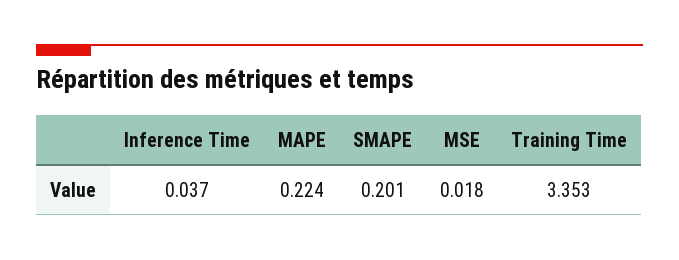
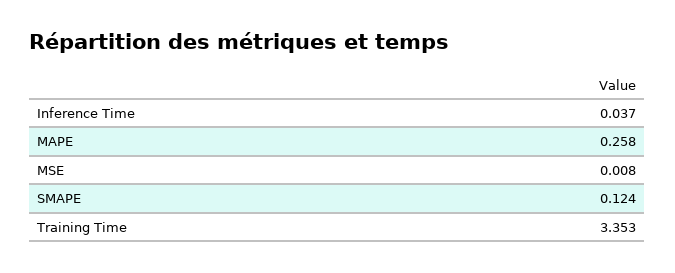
MAPE: 0.224 -> 0.258
SMAPE: 0.201 -> 0.124
MSE: 0.018 -> 0.008

